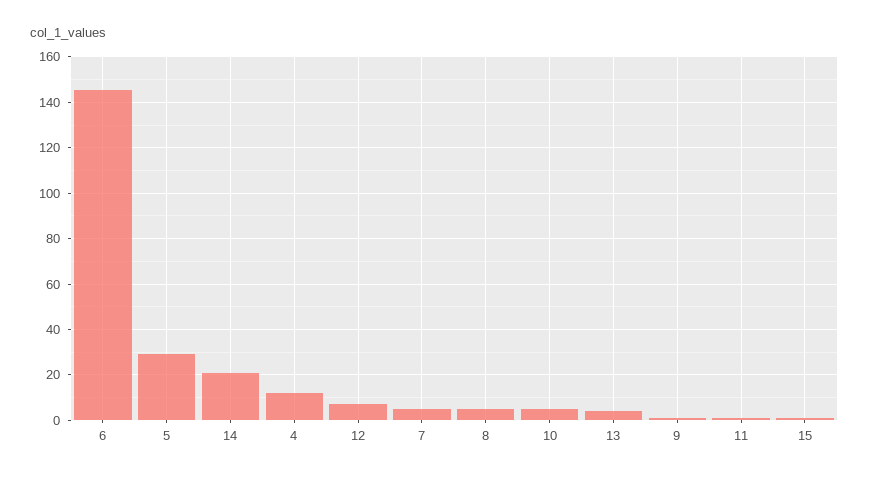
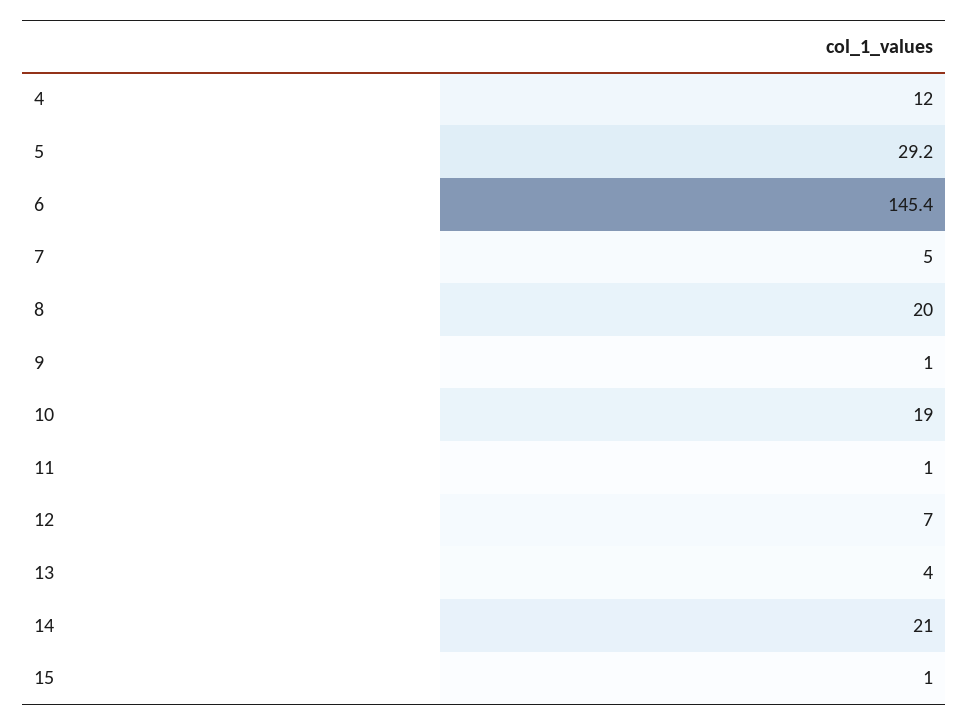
8: 5 -> 20
10: 5 -> 19

